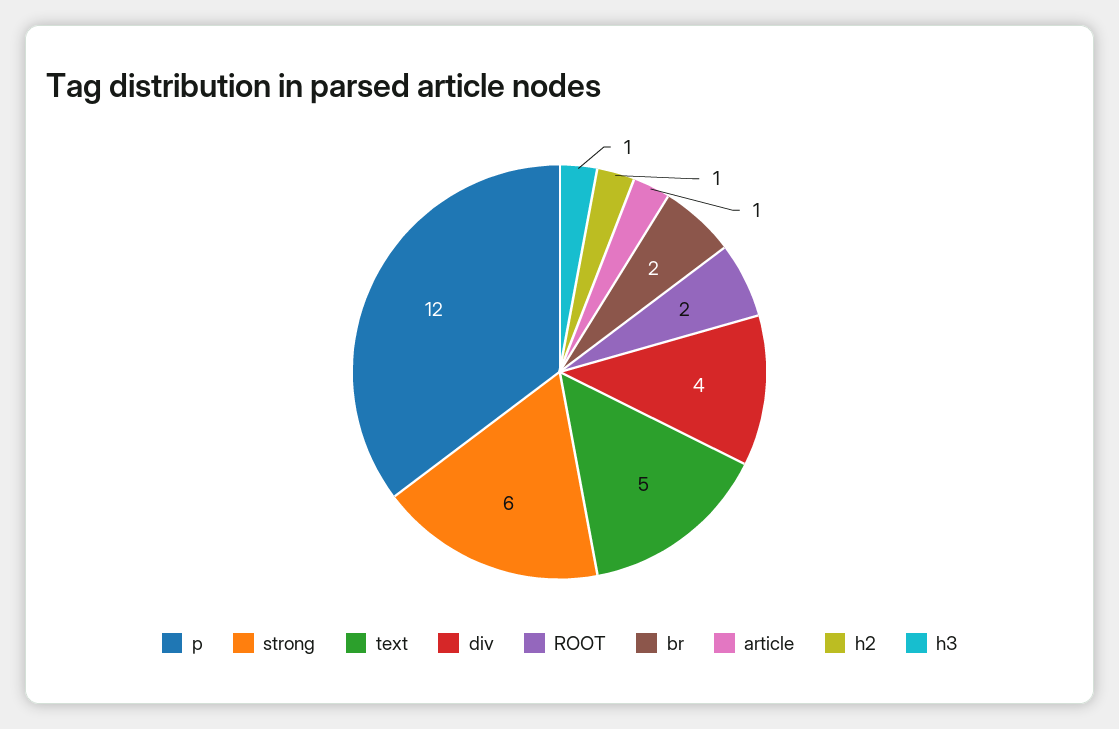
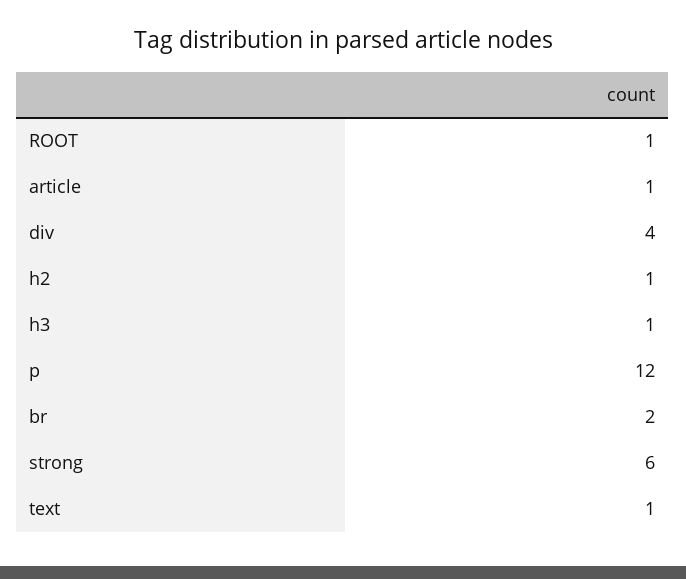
text: 5 -> 1
ROOT: 2 -> 1

